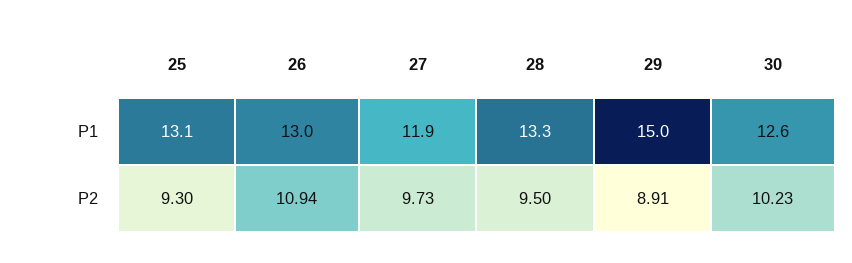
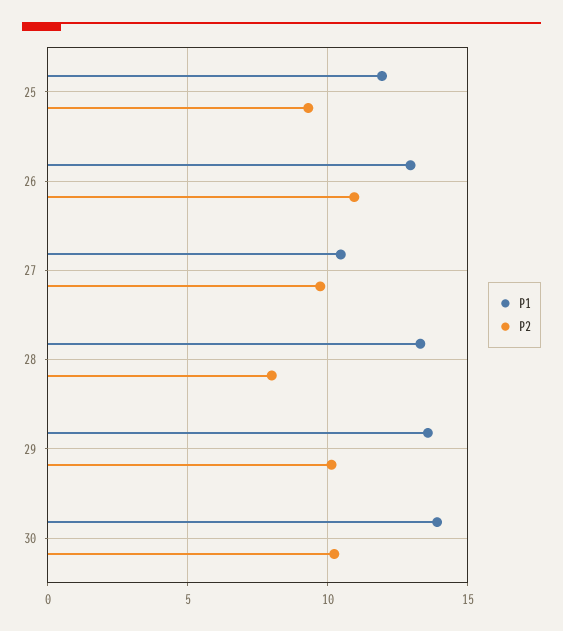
P1, 25: 13.1 -> 12
P1, 27: 11.9 -> 10.5
P1, 29: 15 -> 13.5
P1, 30: 12.6 -> 14
P2, 28: 9.5 -> 8
P2, 29: 8.91 -> 10

